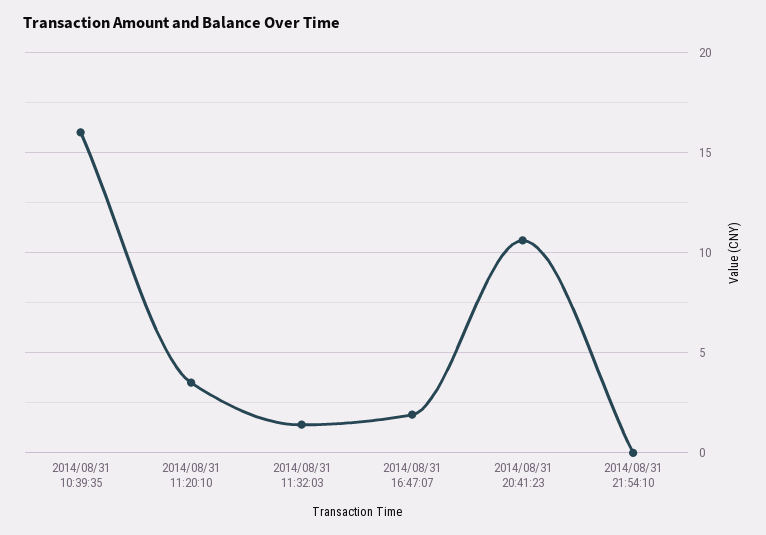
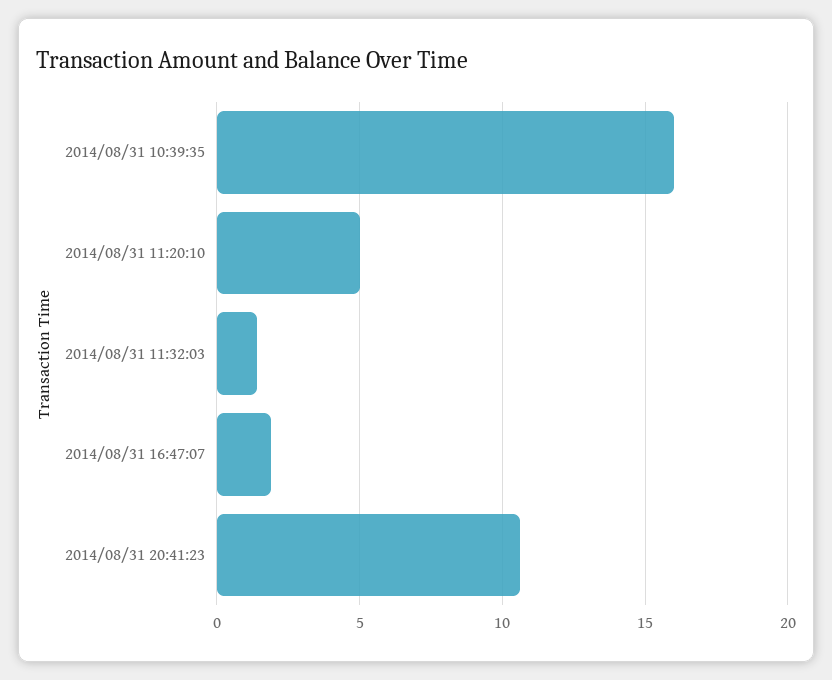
2014/08/31 11:20:10: 3.5 -> 5
2014/08/31 21:54:10: 0 -> none

